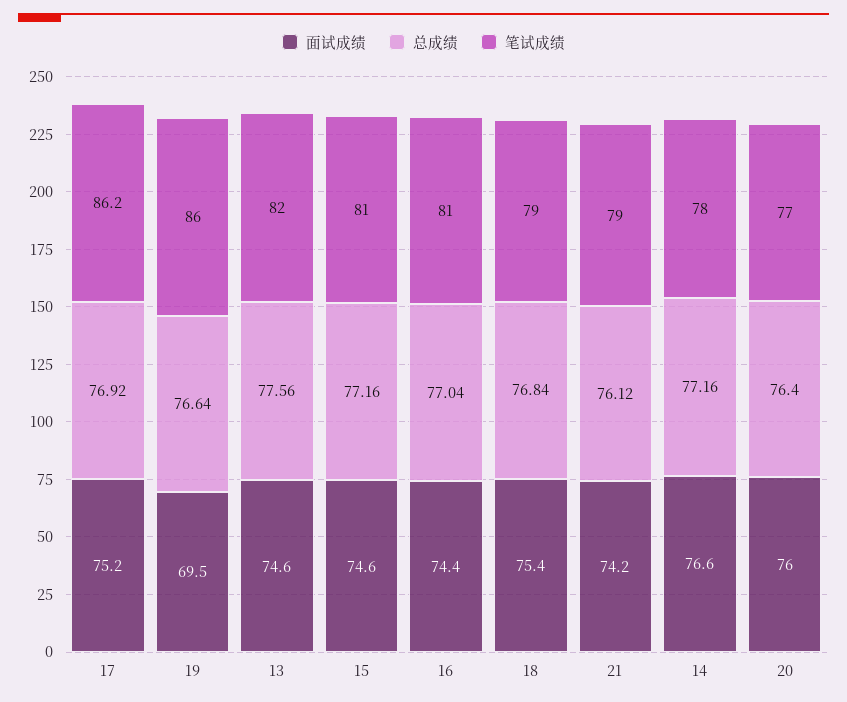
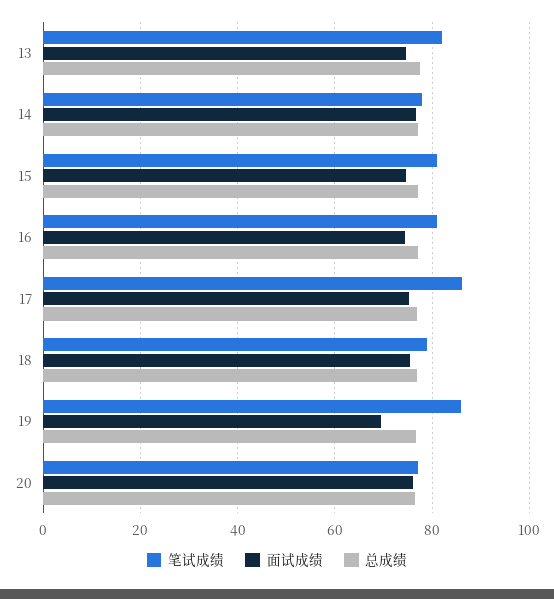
面试成绩, 21: 74.2 -> none
总成绩, 21: 76.12 -> none
笔试成绩, 21: 79 -> none

